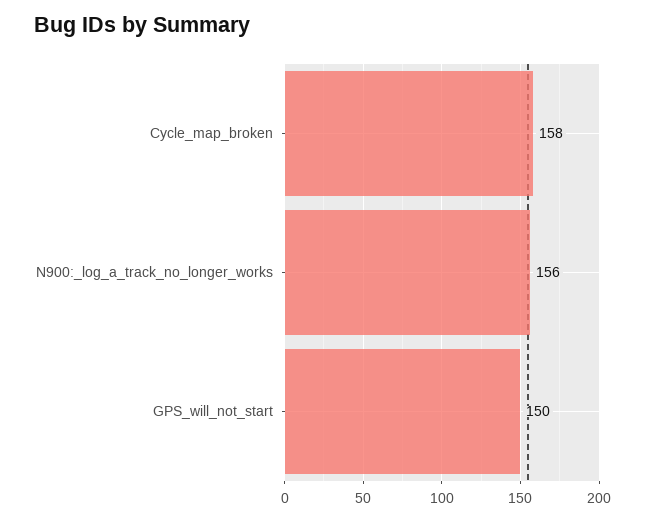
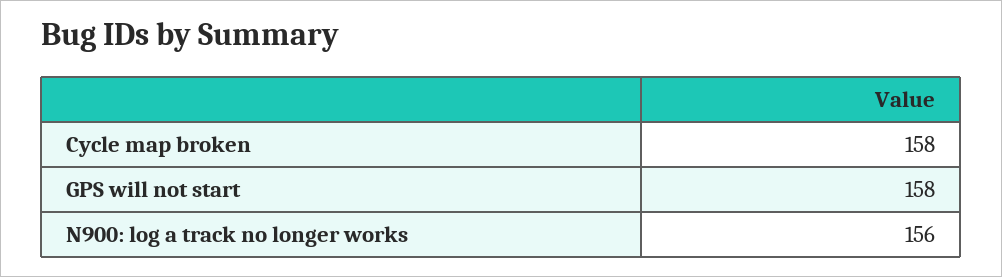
GPS_will_not_start: 150 -> 158

